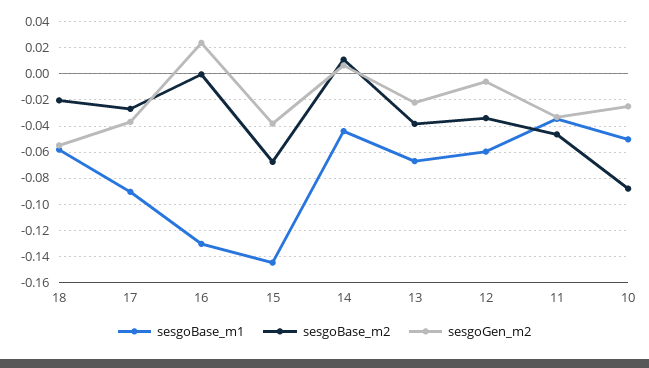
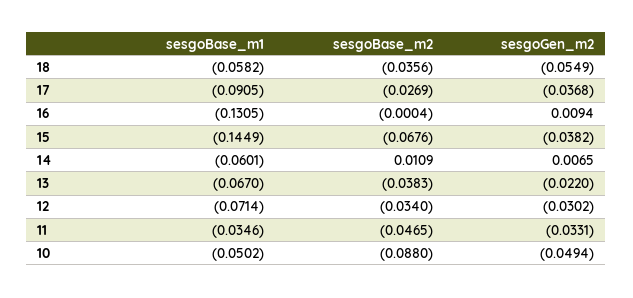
sesgoBase_m2, 18: -0.02 -> -0.0356
sesgoGen_m2, 16: 0.025 -> 0.0094
sesgoBase_m1, 14: -0.045 -> -0.0601
sesgoBase_m1, 12: -0.06 -> -0.0714
sesgoGen_m2, 12: -0.005 -> -0.0302
sesgoGen_m2, 10: -0.025 -> -0.0494

